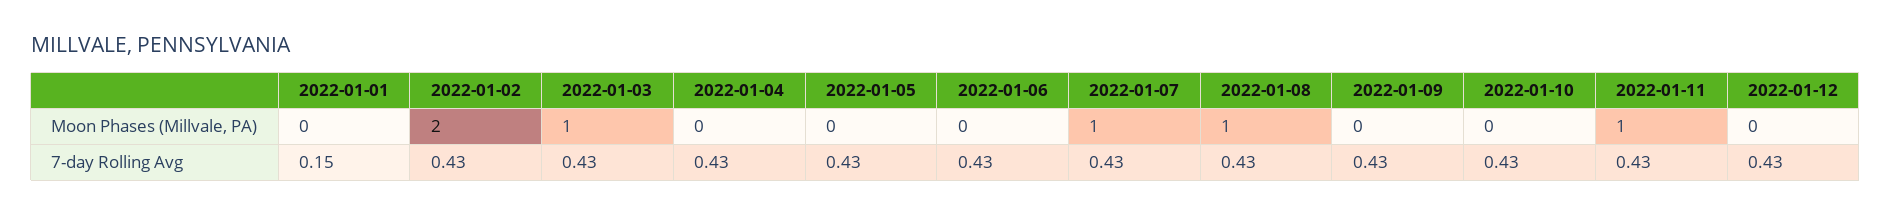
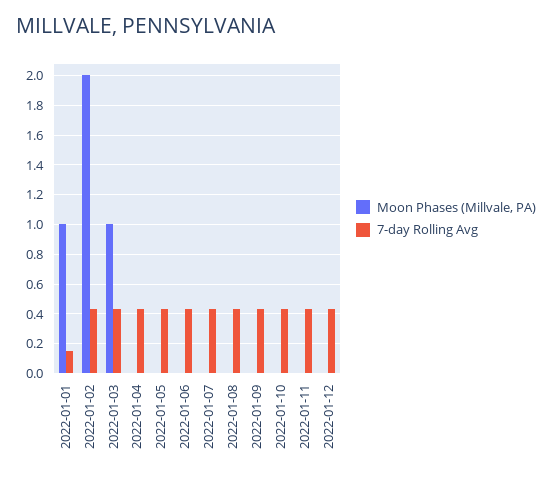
Moon Phases (Millvale, PA), 2022-01-01: 0 -> 1
Moon Phases (Millvale, PA), 2022-01-07: 1 -> 0
Moon Phases (Millvale, PA), 2022-01-08: 1 -> 0
Moon Phases (Millvale, PA), 2022-01-11: 1 -> 0

